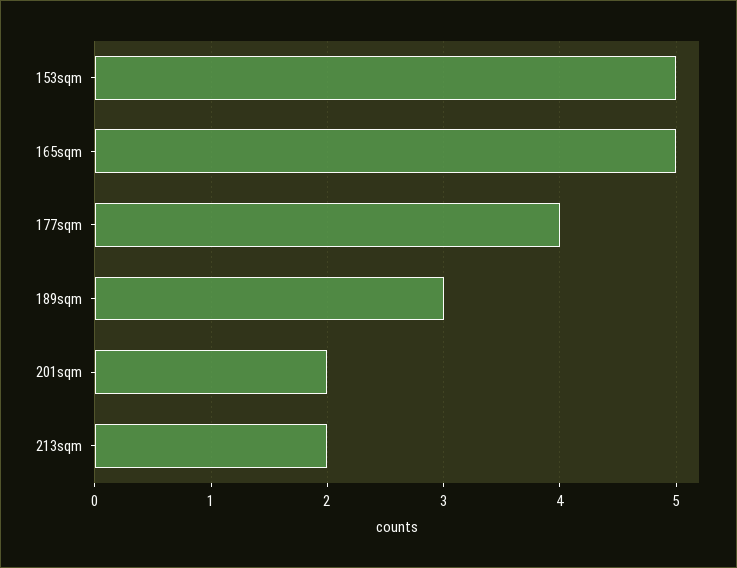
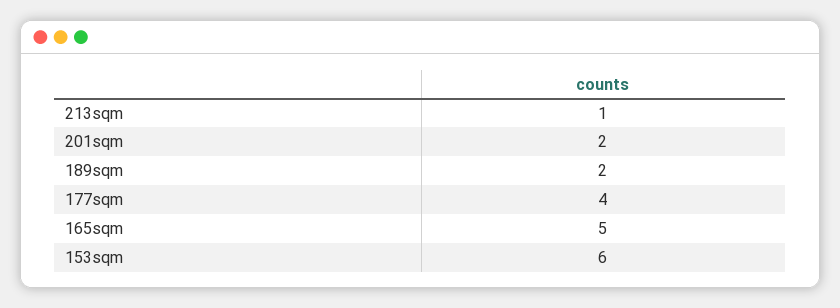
153sqm: 5 -> 6
189sqm: 3 -> 2
213sqm: 2 -> 1

